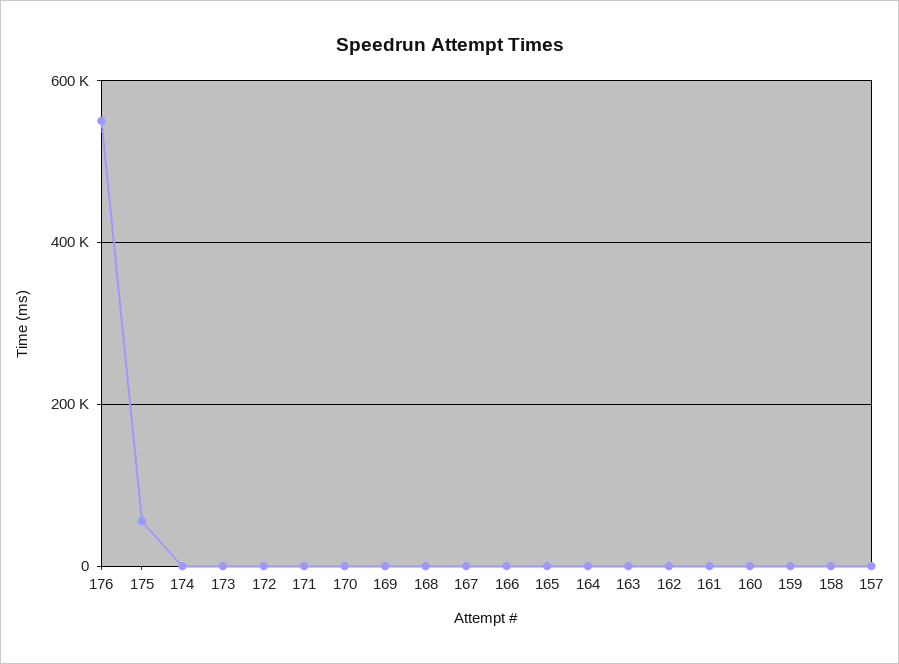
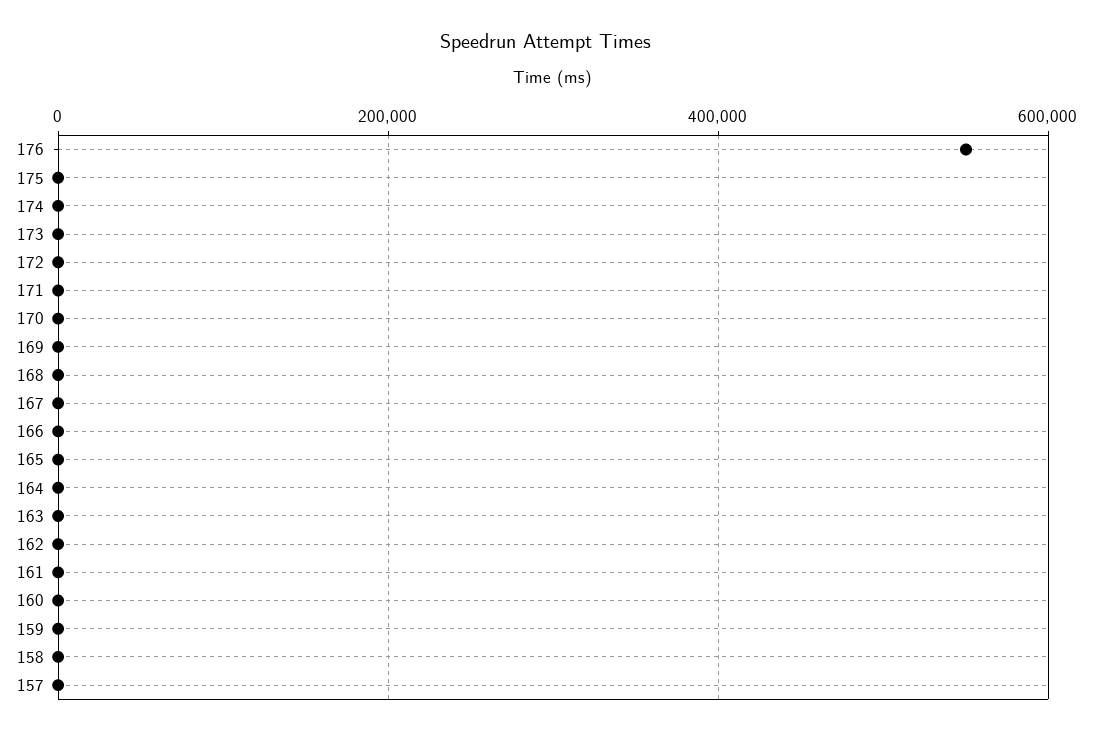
175: 60000 -> 0

